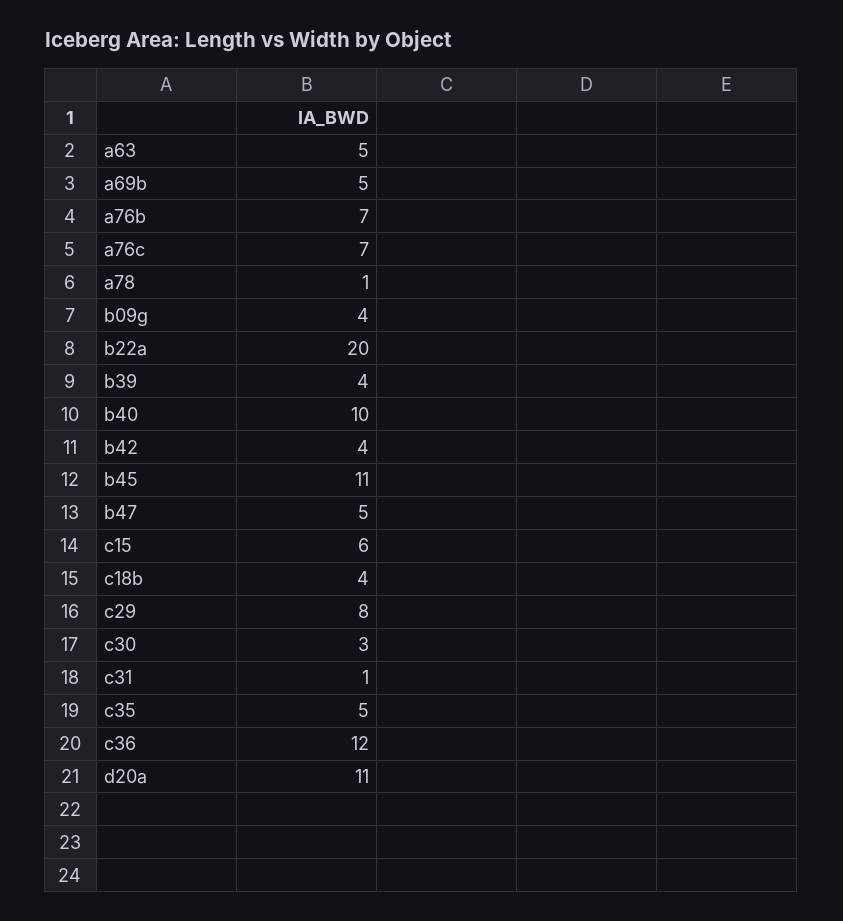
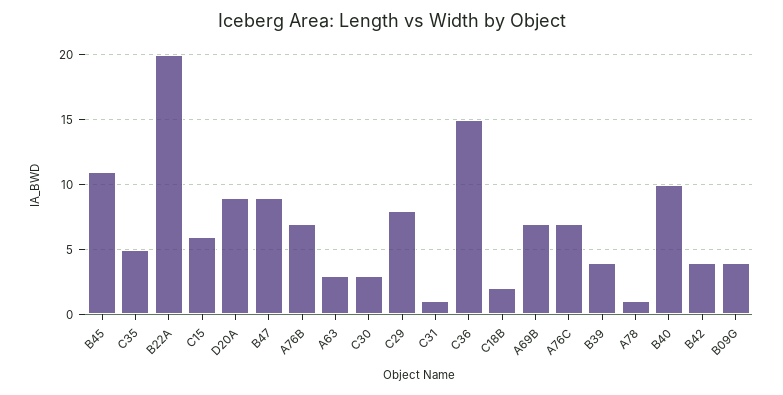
a63: 5 -> 3
a69b: 5 -> 7
b47: 5 -> 9
c18b: 4 -> 2
c36: 12 -> 15
d20a: 11 -> 9

